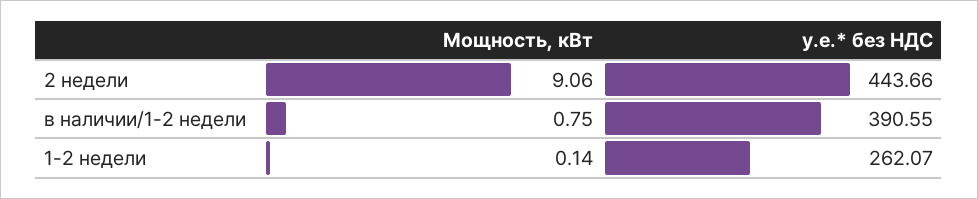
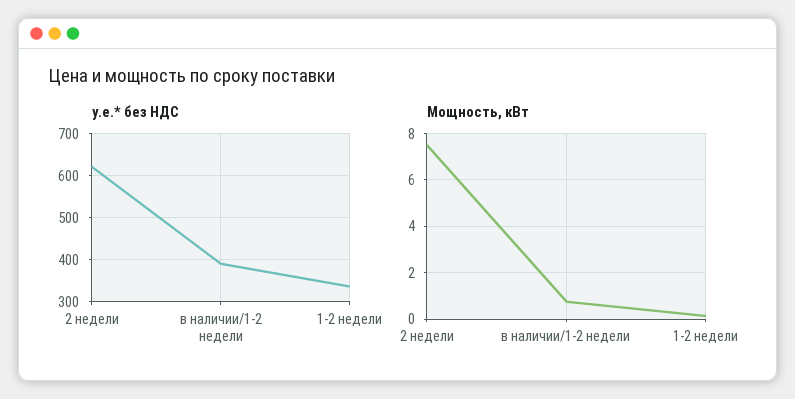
Мощность, кВт, 2 недели: 9.06 -> 7.5
у.е.* без НДС, 2 недели: 443.66 -> 620
у.е.* без НДС, 1-2 недели: 262.07 -> 340

